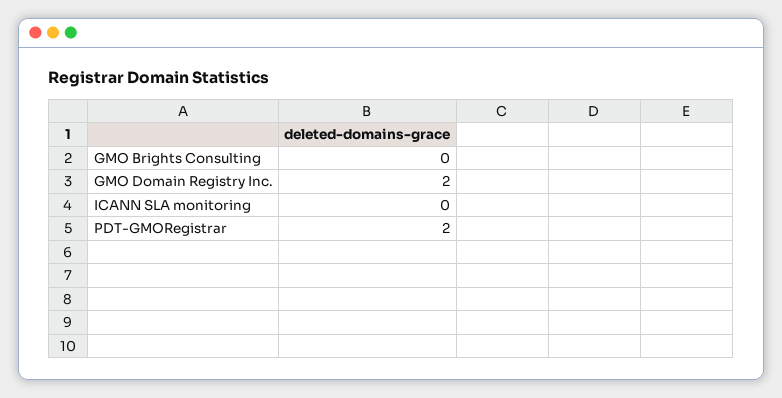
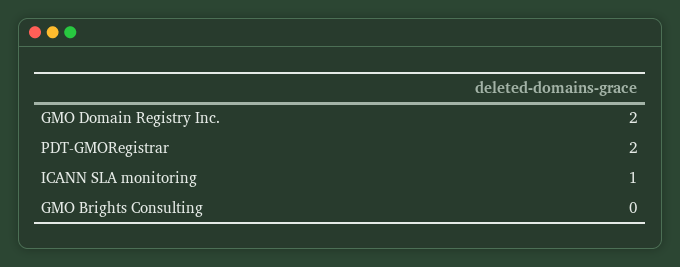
ICANN SLA monitoring: 0 -> 1

